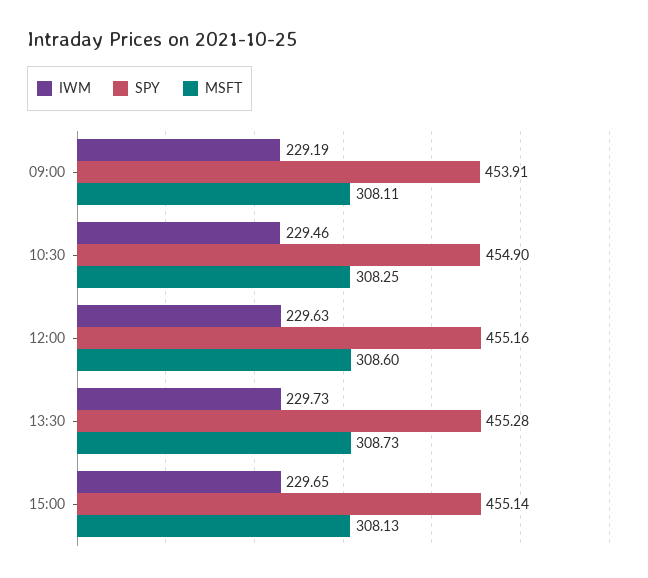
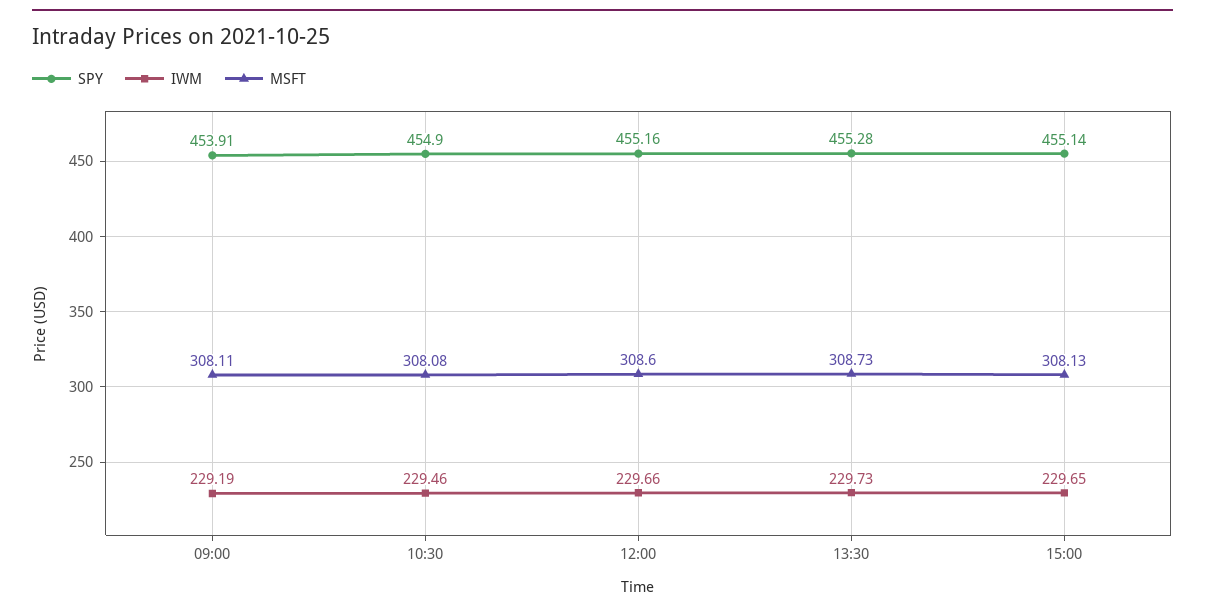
MSFT, 10:30: 308.25 -> 308.08
IWM, 12:00: 229.63 -> 229.66

